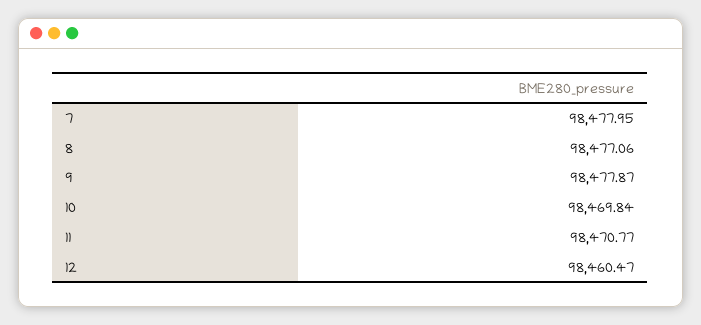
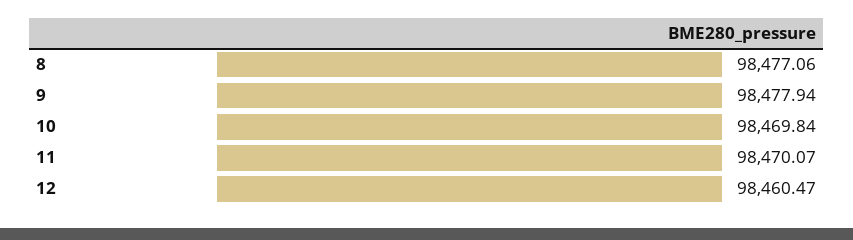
7: 98477.95 -> none
9: 98477.87 -> 98477.94
11: 98470.77 -> 98470.07

